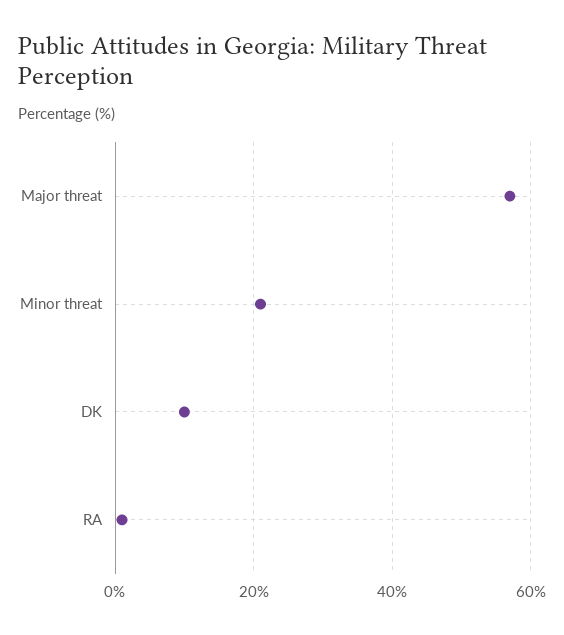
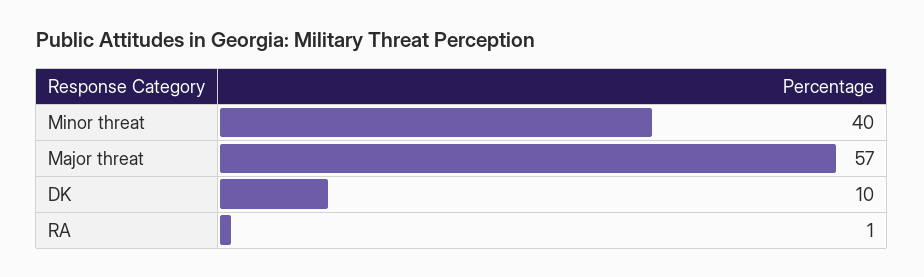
Minor threat: 20 -> 40

